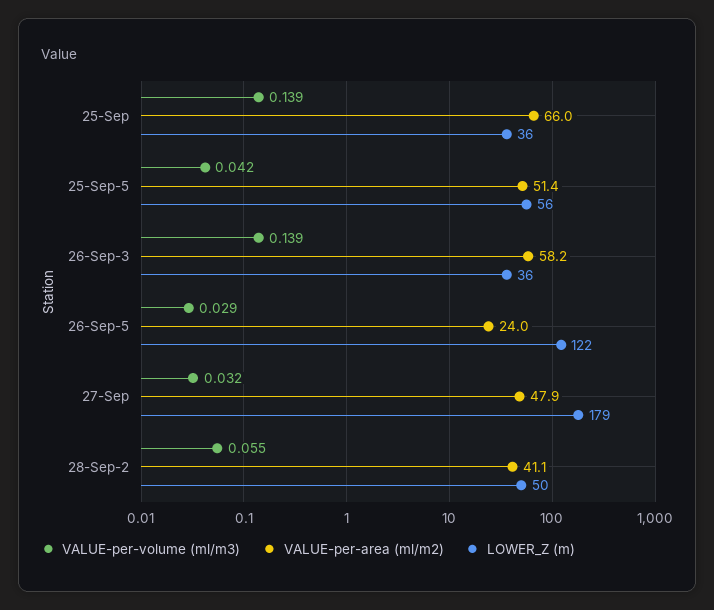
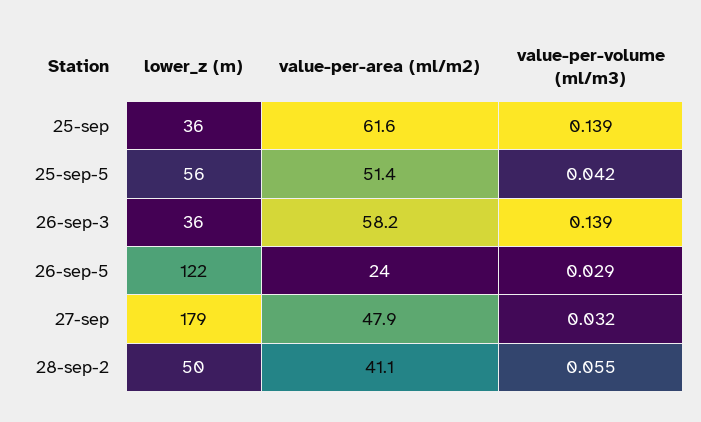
VALUE-per-area (ml/m2), 25-Sep: 66 -> 61.6

